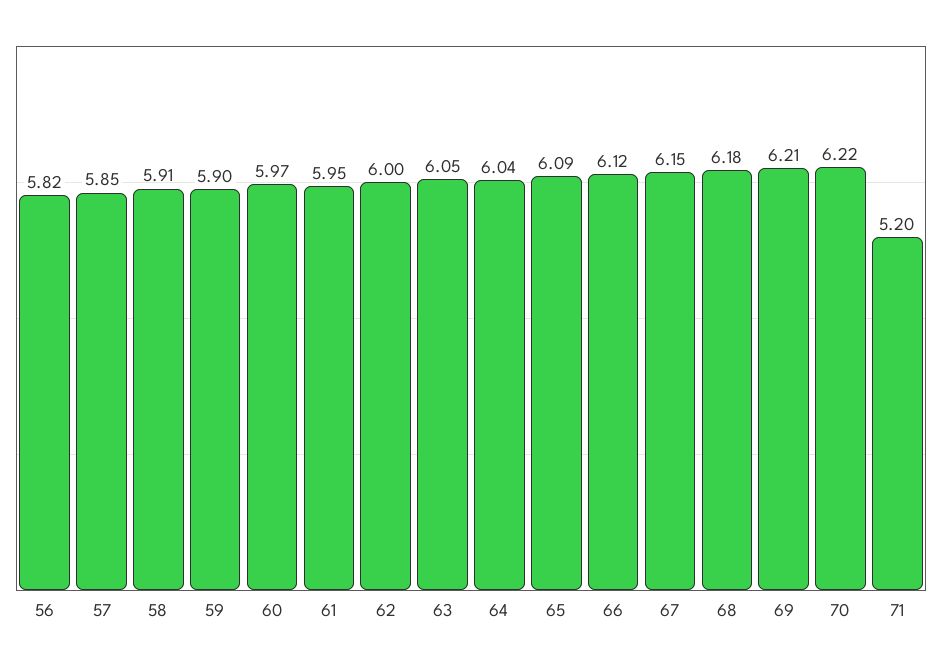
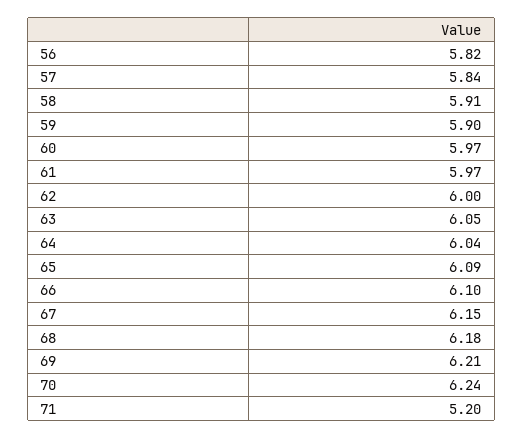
57: 5.85 -> 5.84
61: 5.95 -> 5.97
66: 6.12 -> 6.1
70: 6.22 -> 6.24

